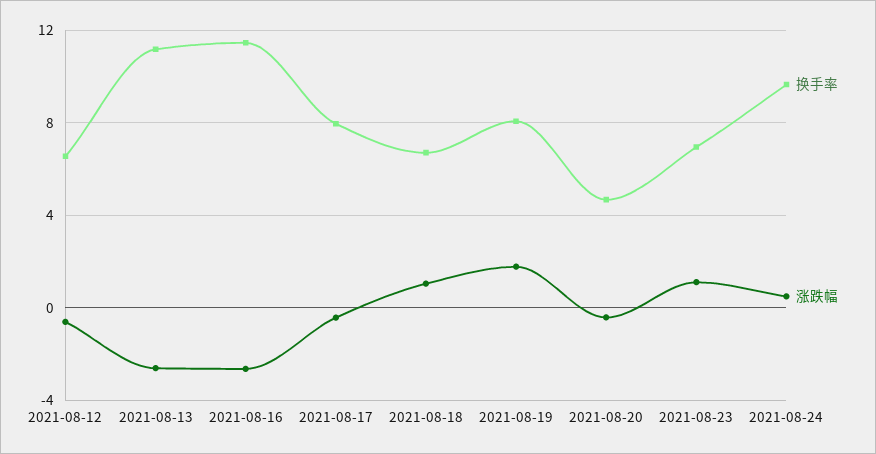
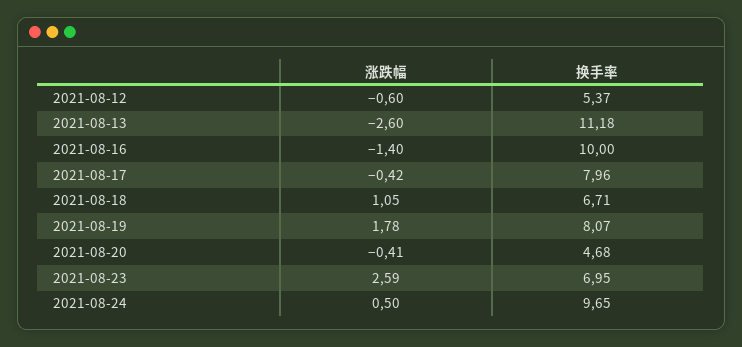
换手率, 2021-08-12: 6.5 -> 5.37
换手率, 2021-08-16: 11.5 -> 10
涨跌幅, 2021-08-16: -2.5 -> -1.4
涨跌幅, 2021-08-23: 1 -> 2.59

